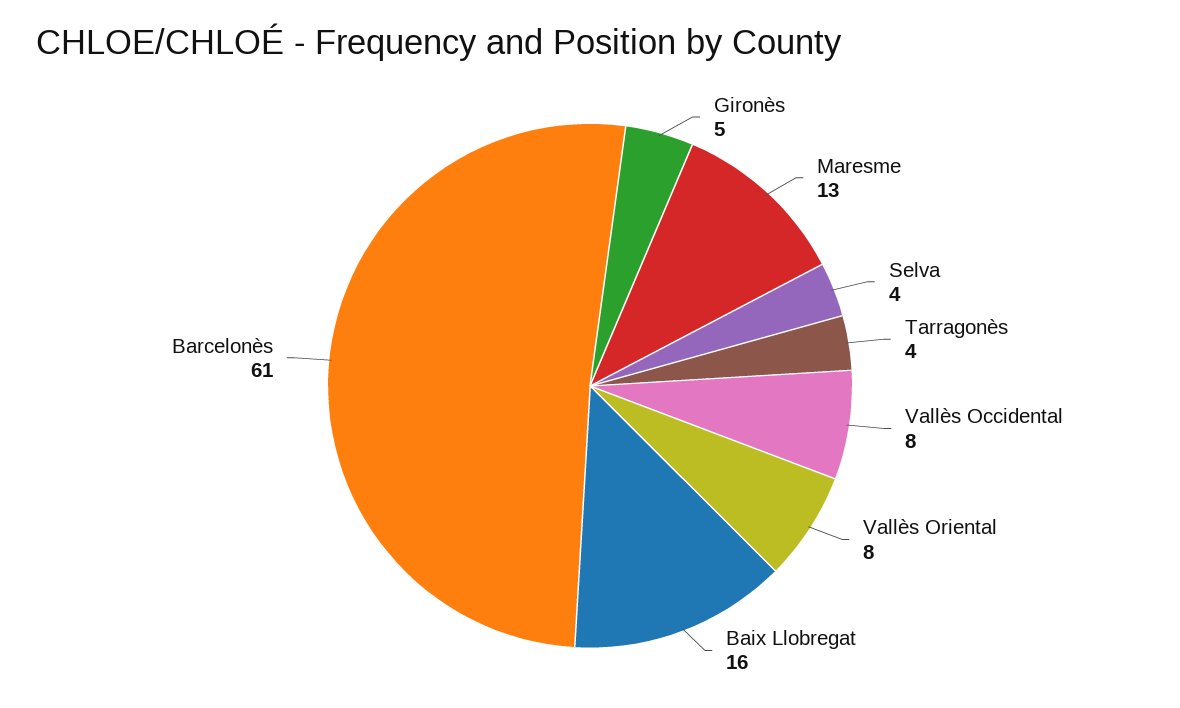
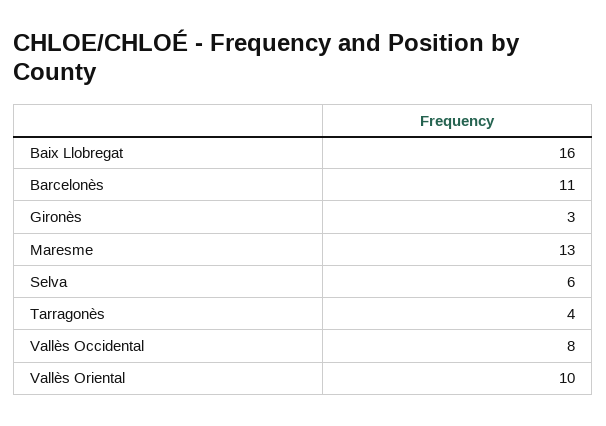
Gironès: 5 -> 3
Selva: 4 -> 6
Vallès Oriental: 8 -> 10
Barcelonès: 61 -> 11

